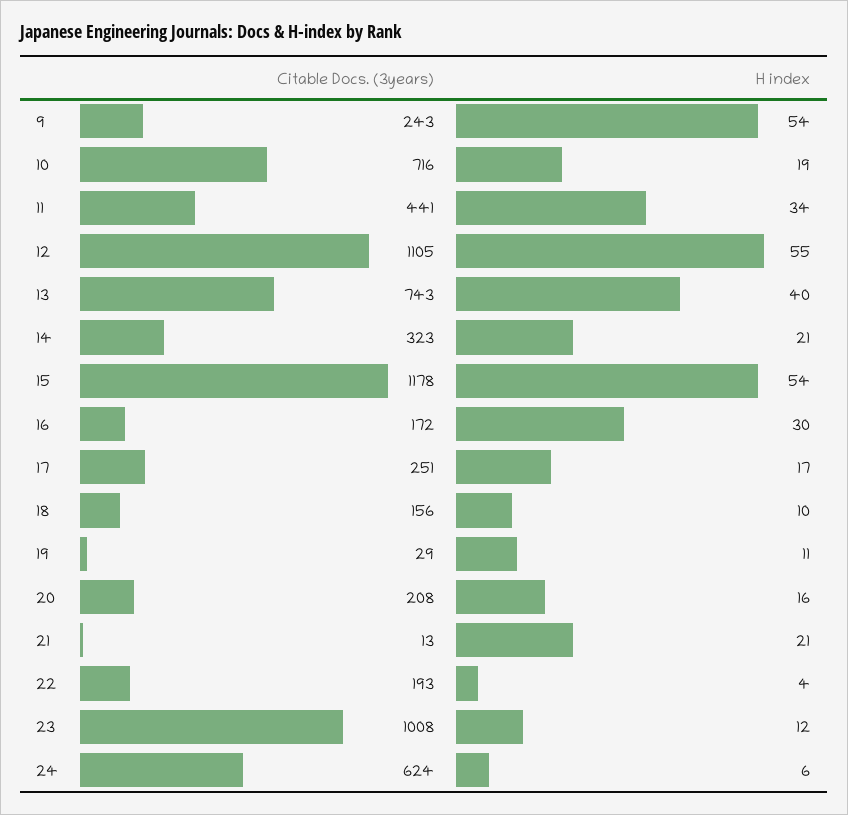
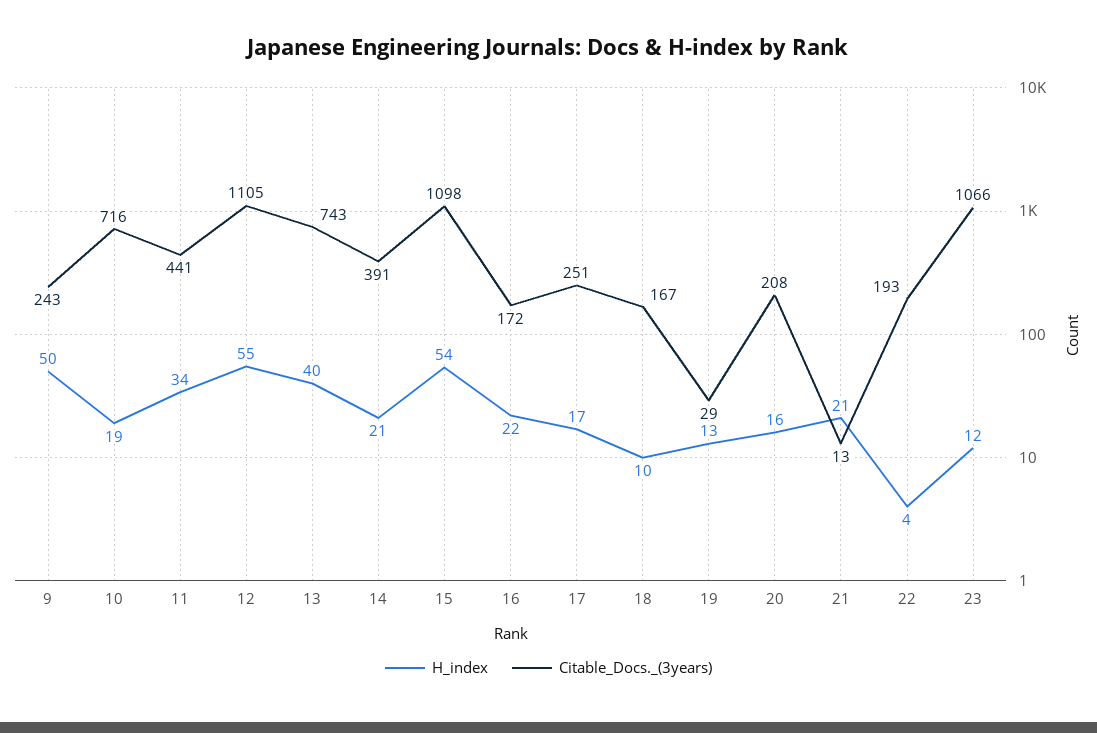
H index, 9: 54 -> 50
Citable Docs. (3years), 14: 323 -> 391
Citable Docs. (3years), 15: 1178 -> 1098
H index, 16: 30 -> 22
Citable Docs. (3years), 18: 156 -> 167
H index, 19: 11 -> 13
Citable Docs. (3years), 23: 1008 -> 1066
Citable Docs. (3years), 24: 624 -> none
H index, 24: 6 -> none

